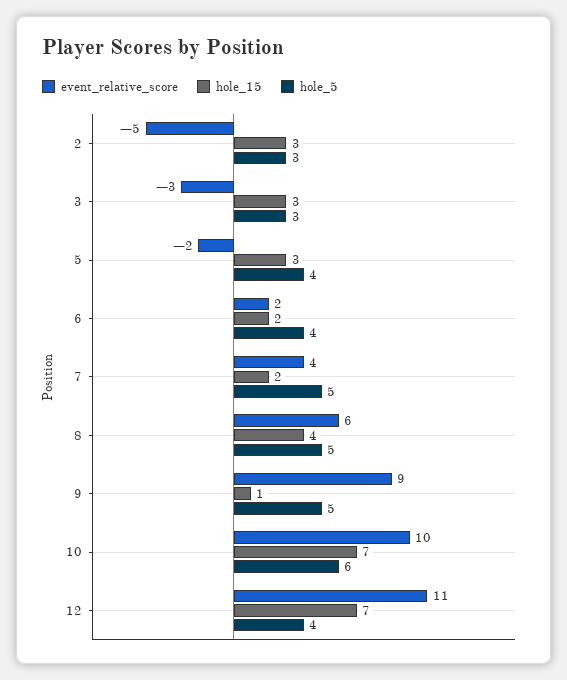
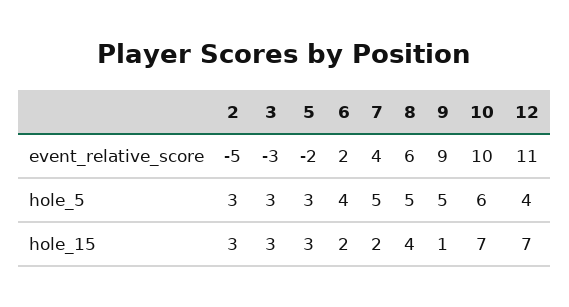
hole_5, 5: 4 -> 3

